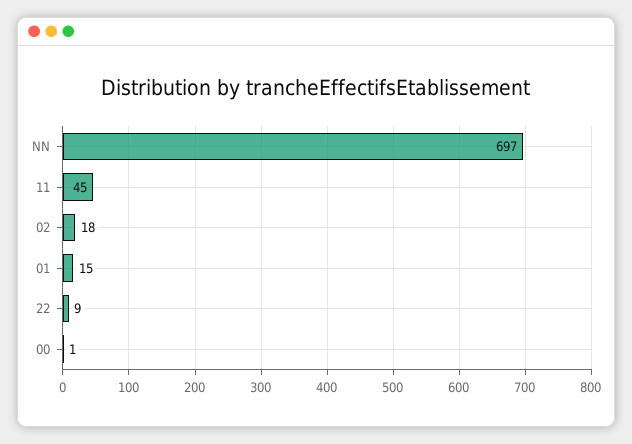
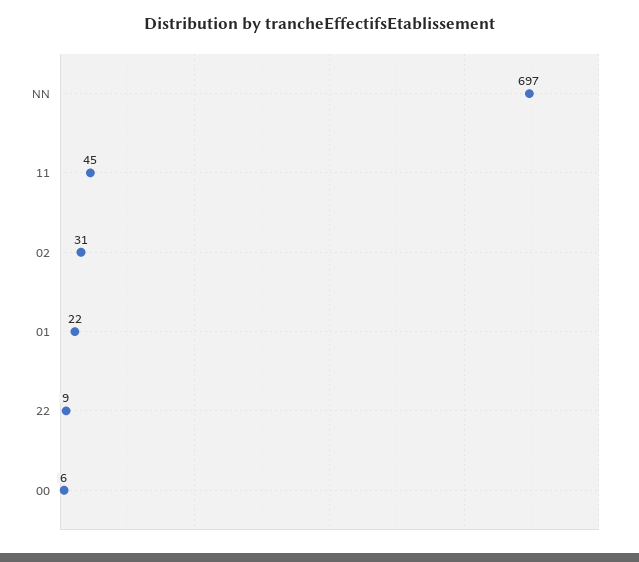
02: 18 -> 31
01: 15 -> 22
00: 1 -> 6

